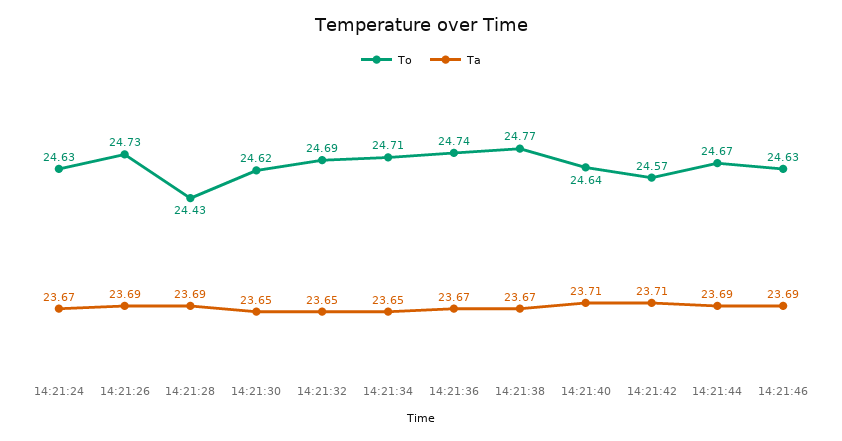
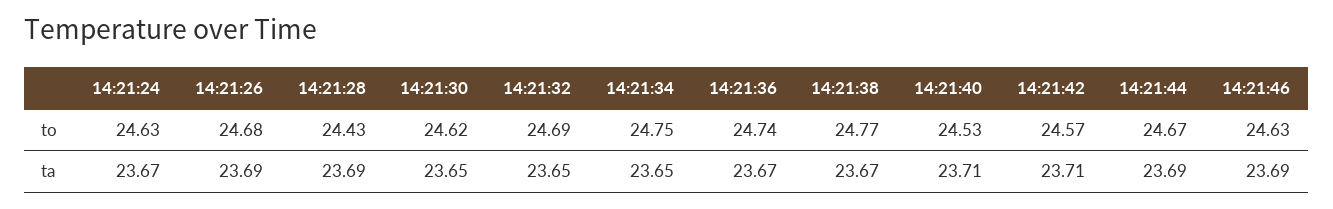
To, 14:21:26: 24.73 -> 24.68
To, 14:21:34: 24.71 -> 24.75
To, 14:21:40: 24.64 -> 24.53

